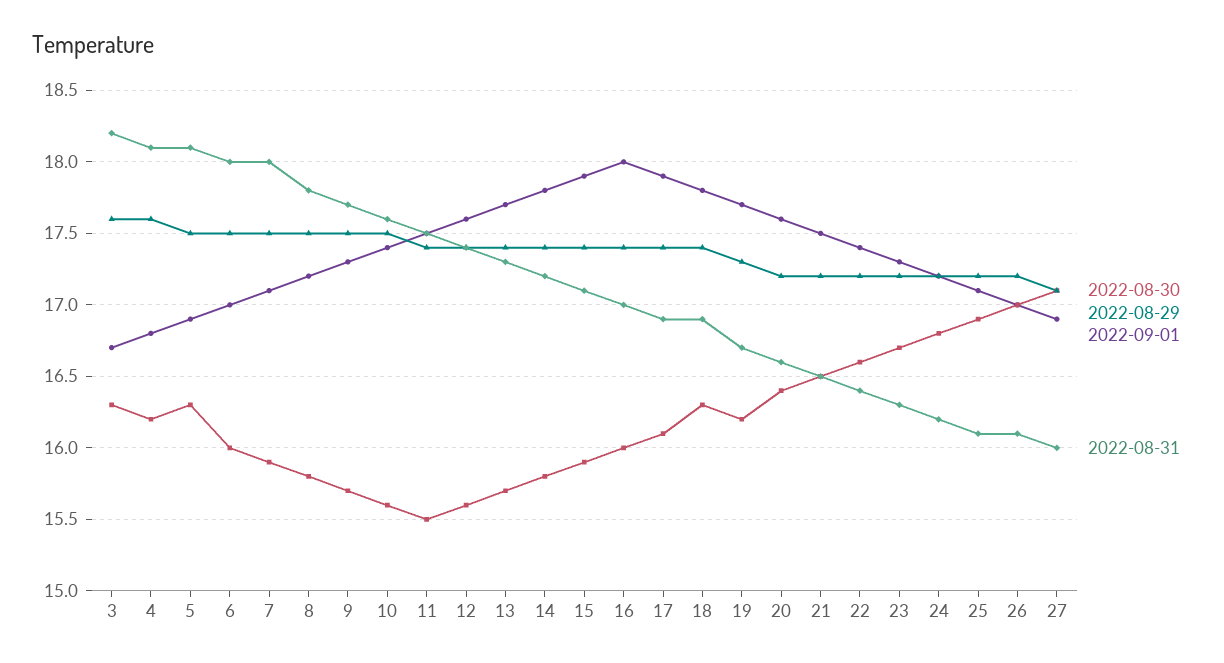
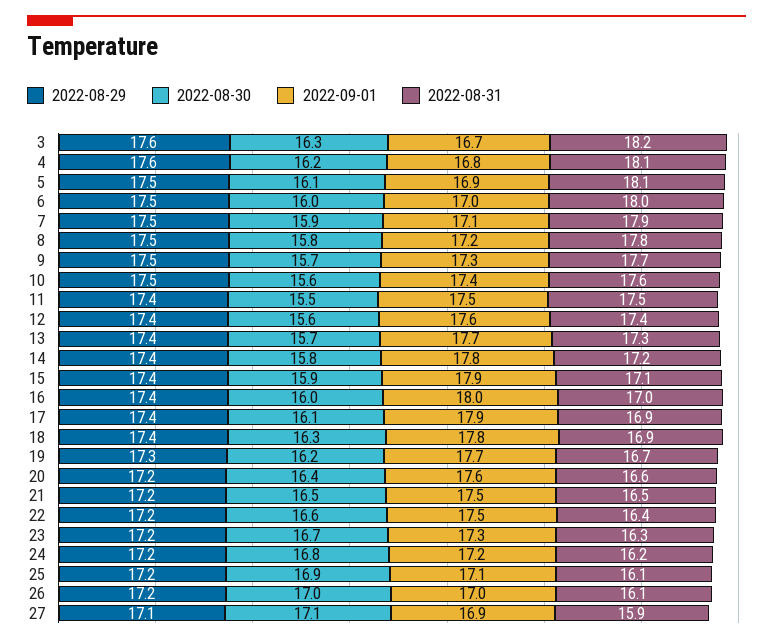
2022-08-30, 5: 16.3 -> 16.1
2022-08-31, 7: 18 -> 17.9
2022-09-01, 22: 17.4 -> 17.5
2022-08-31, 27: 16 -> 15.9

